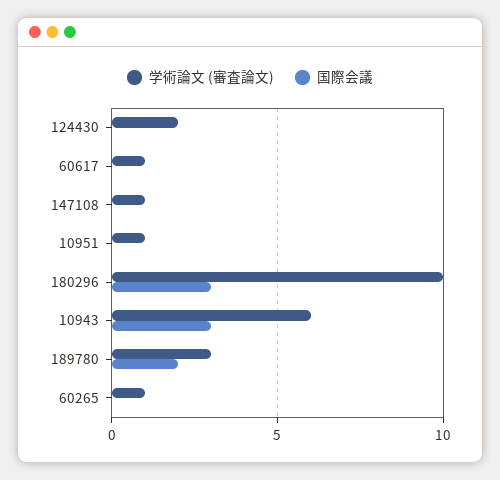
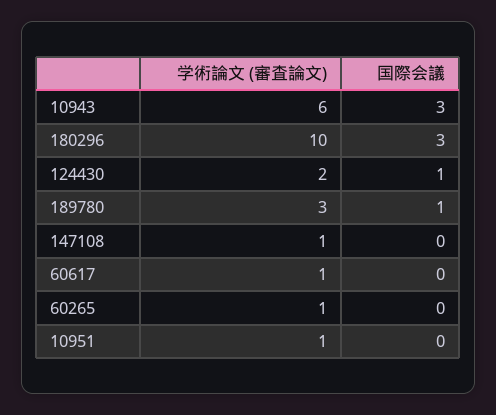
国際会議, 124430: 0 -> 1
国際会議, 189780: 2 -> 1

